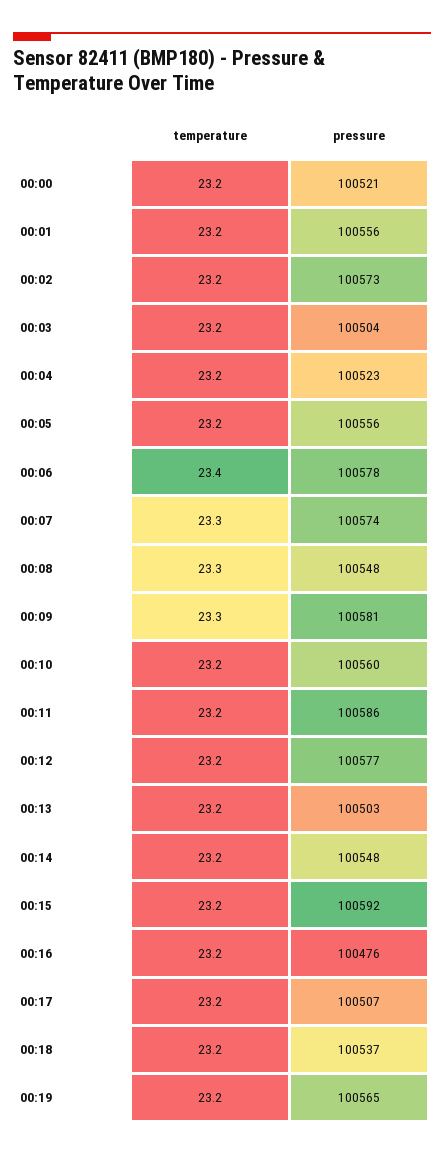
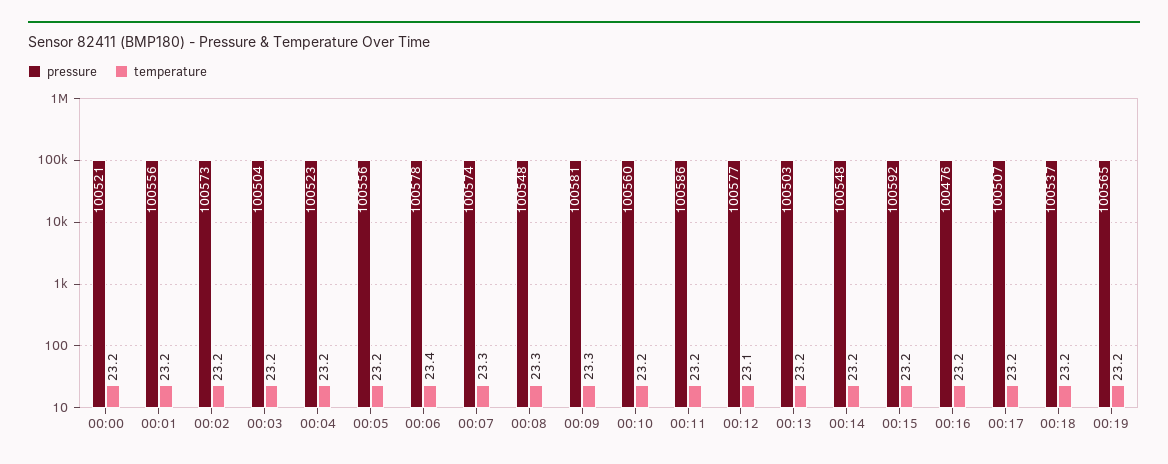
temperature, 00:12: 23.2 -> 23.1

